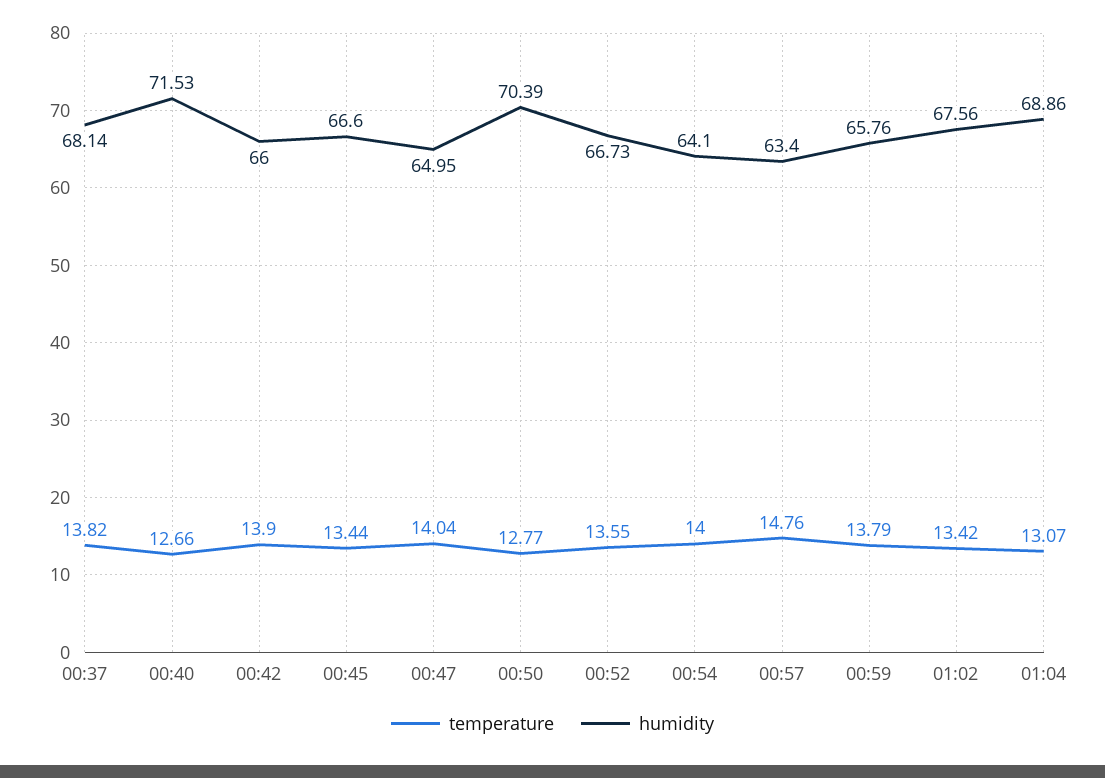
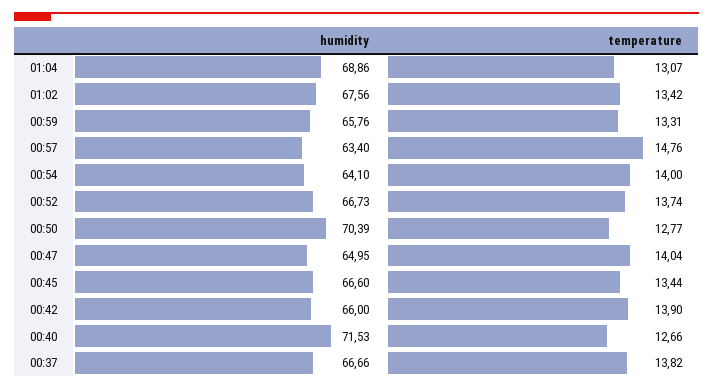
humidity, 00:37: 68.14 -> 66.66
temperature, 00:52: 13.55 -> 13.74
temperature, 00:59: 13.79 -> 13.31

